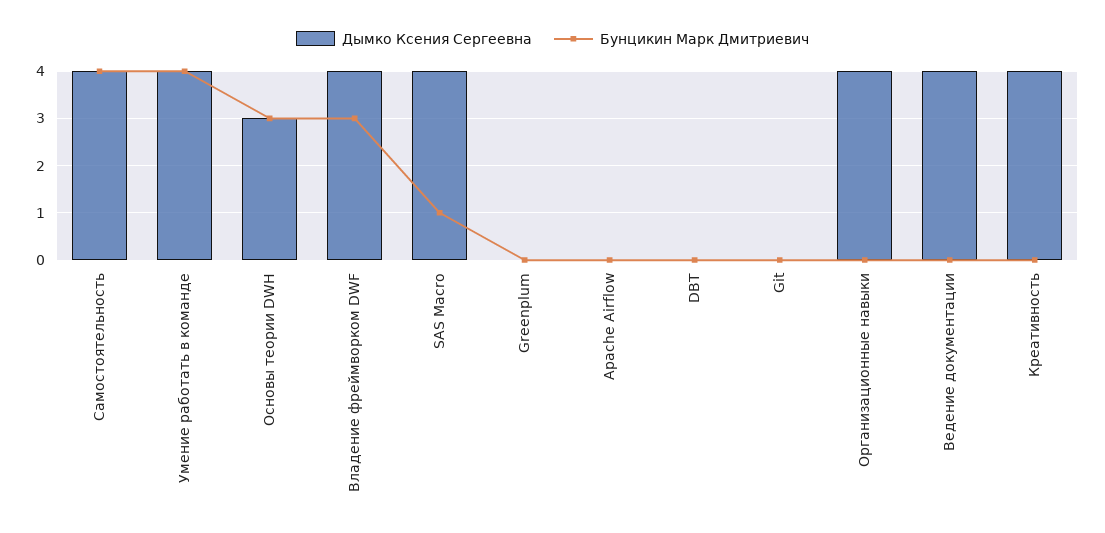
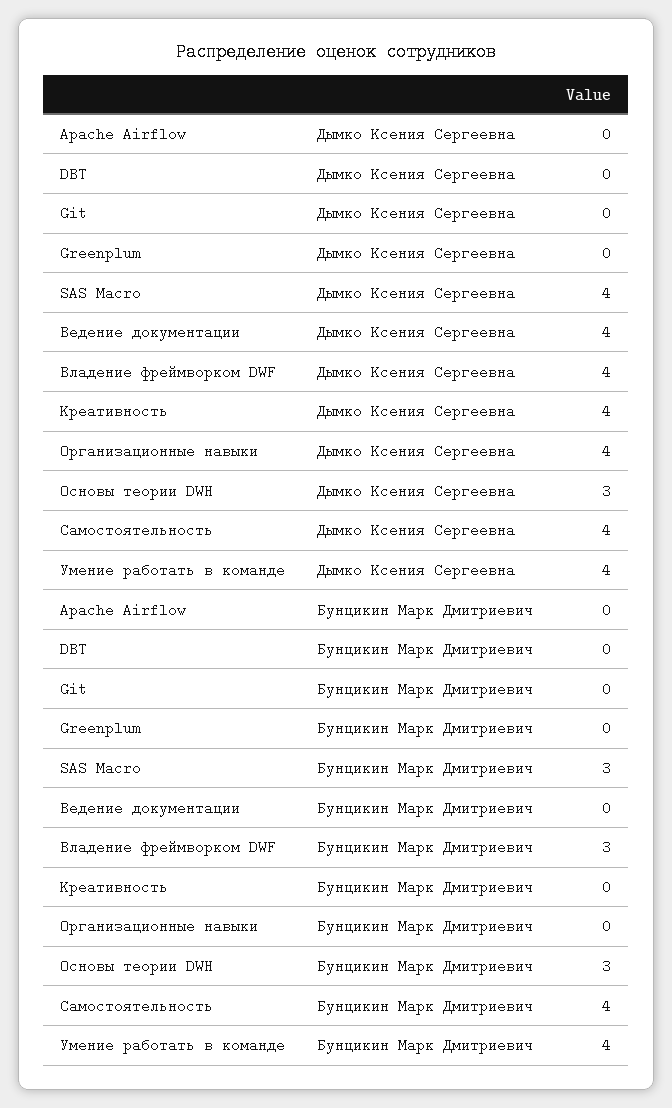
Бунцикин Марк Дмитриевич, SAS Macro: 1 -> 3

